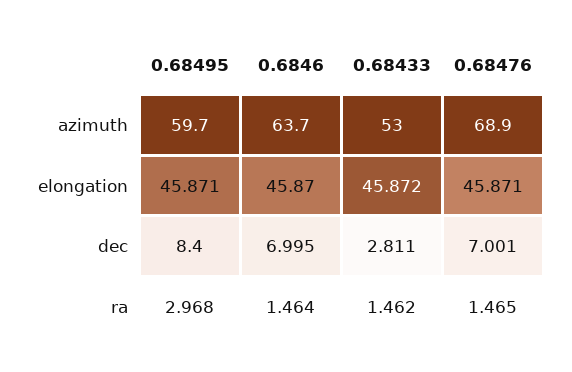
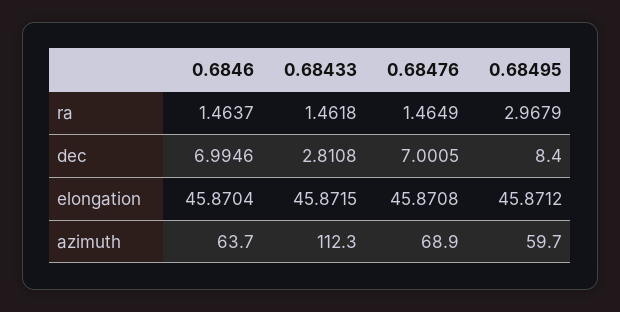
0.68433, azimuth: 53 -> 112.3

